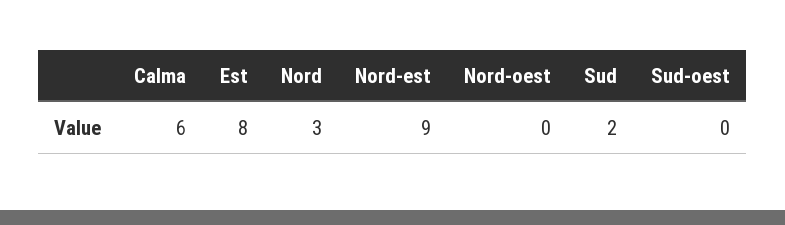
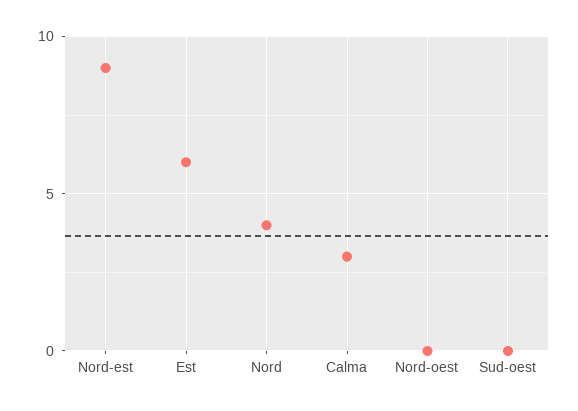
Calma: 6 -> 3
Est: 8 -> 6
Nord: 3 -> 4
Sud: 2 -> none

